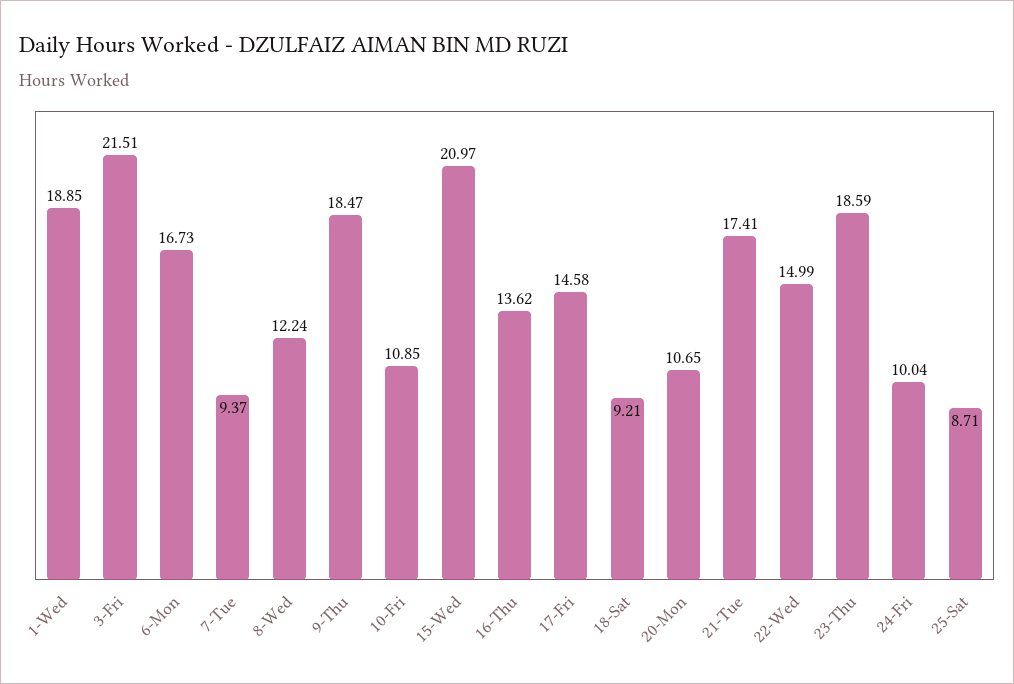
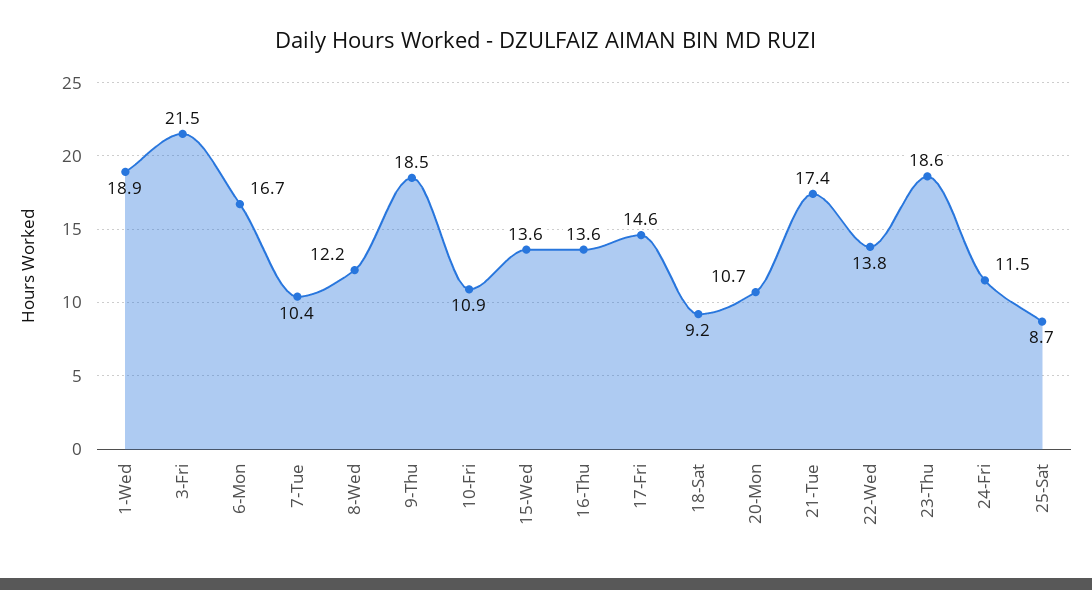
7-Tue: 9.37 -> 10.4
15-Wed: 20.97 -> 13.6
22-Wed: 14.99 -> 13.8
24-Fri: 10.04 -> 11.5

